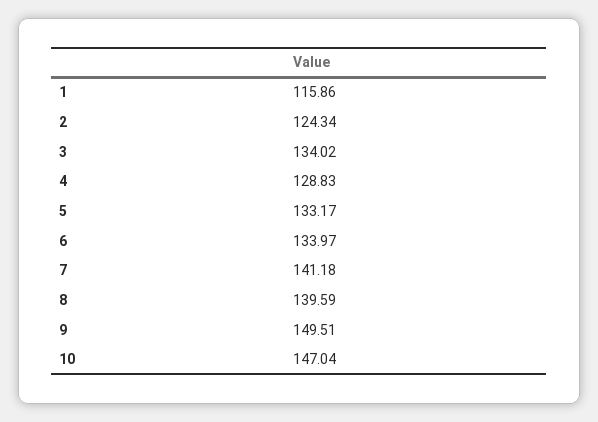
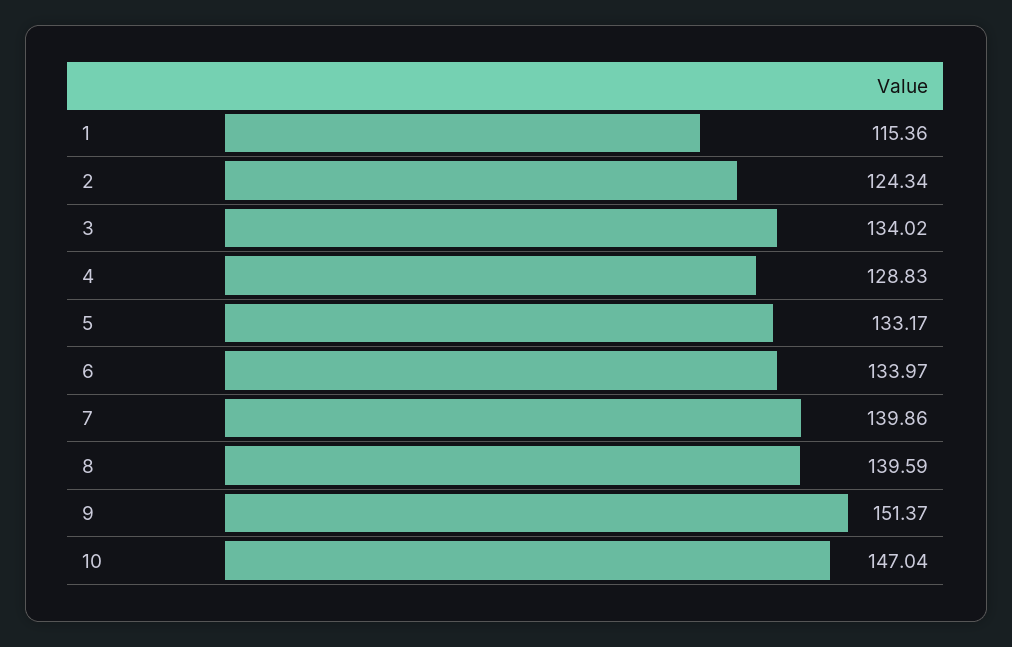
1: 115.86 -> 115.36
7: 141.18 -> 139.86
9: 149.51 -> 151.37

